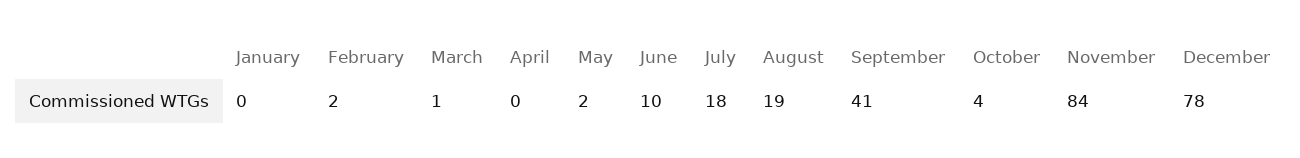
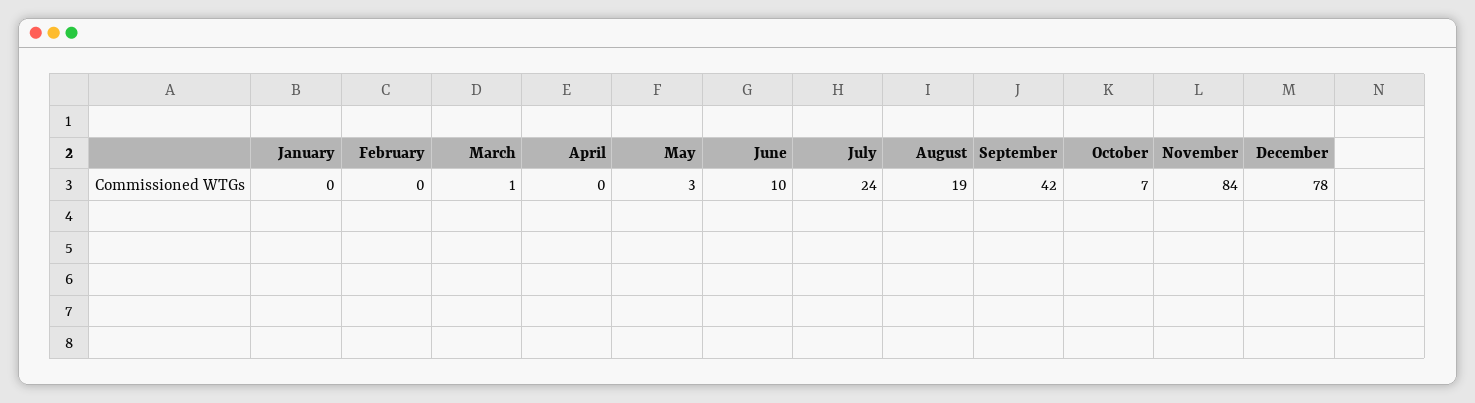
February: 2 -> 0
May: 2 -> 3
July: 18 -> 24
September: 41 -> 42
October: 4 -> 7

